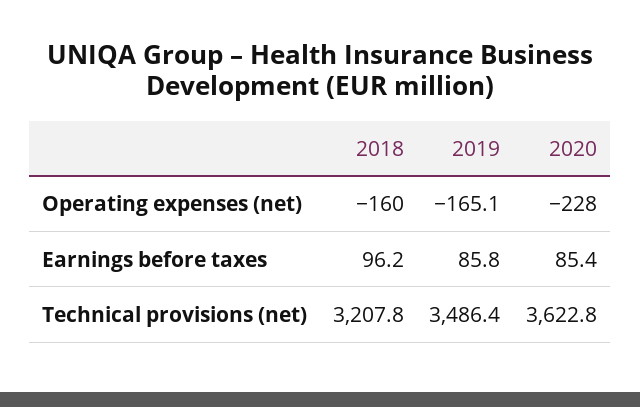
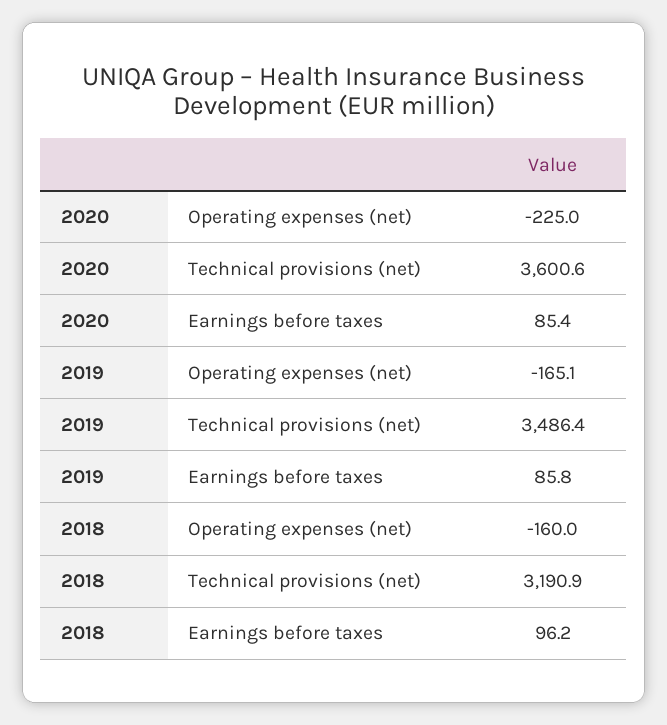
2020, Operating expenses (net): -228 -> -225
2018, Technical provisions (net): 3207.8 -> 3190.9
2020, Technical provisions (net): 3622.8 -> 3600.6

